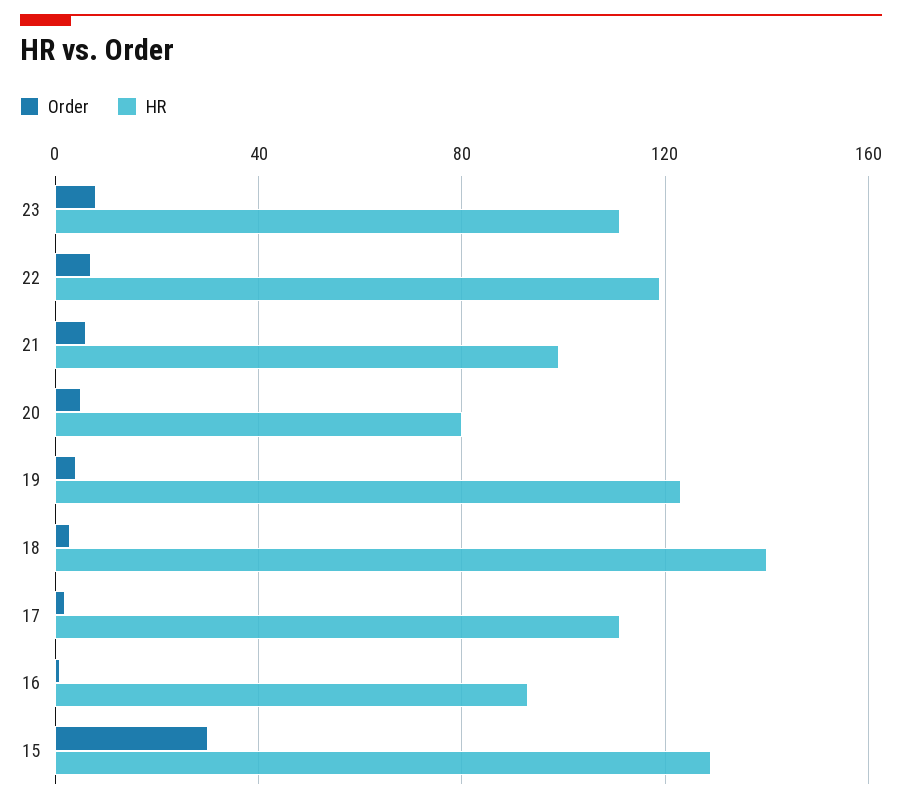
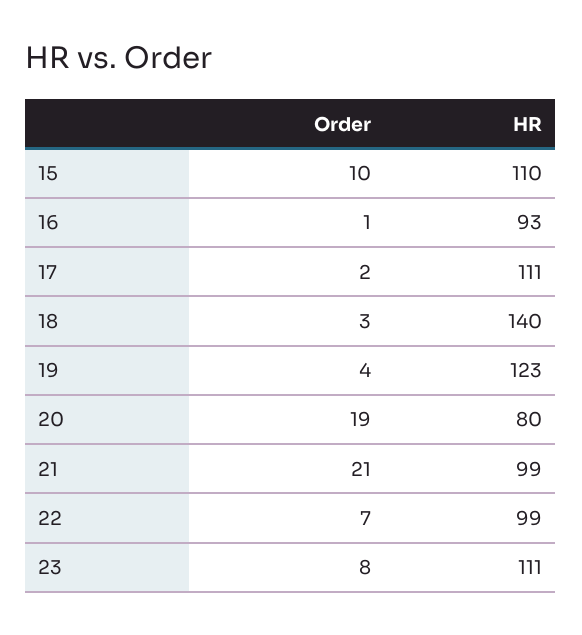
HR, 22: 120 -> 99
Order, 21: 5 -> 21
Order, 20: 5 -> 19
Order, 15: 30 -> 10
HR, 15: 130 -> 110

